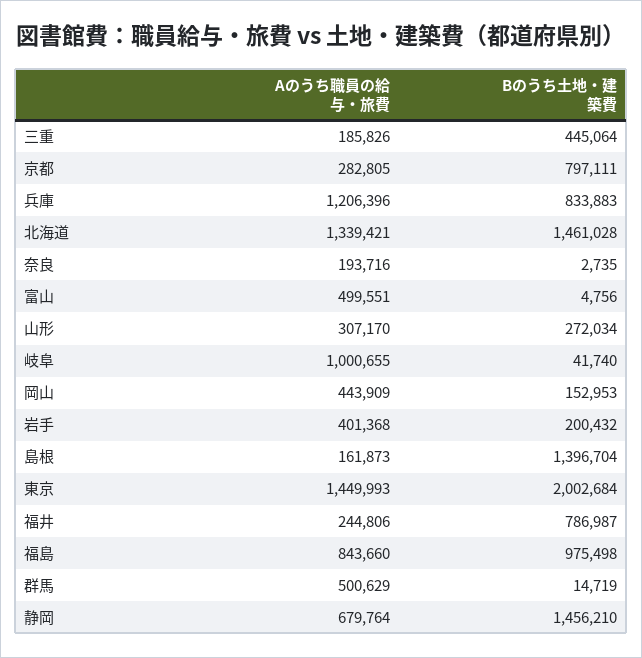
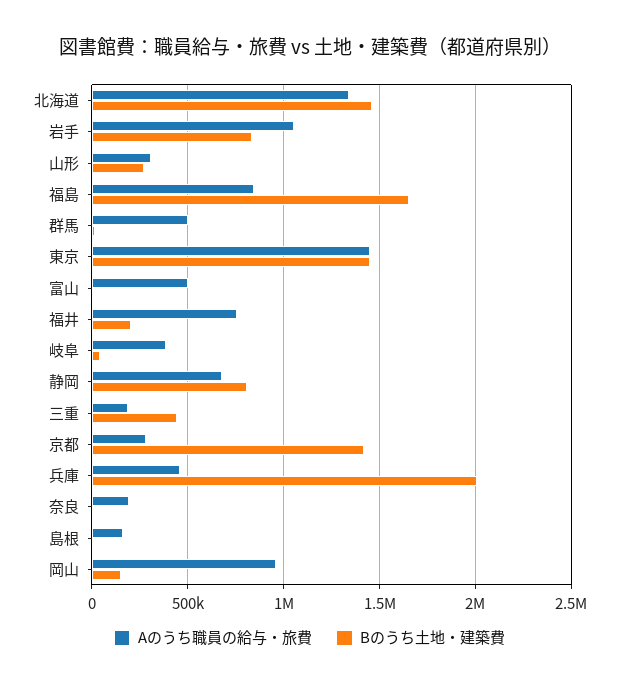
Bのうち土地・建築費, 京都: 797111 -> 1400000
Aのうち職員の給与・旅費, 兵庫: 1206396 -> 450000
Bのうち土地・建築費, 兵庫: 833883 -> 2000000
Aのうち職員の給与・旅費, 岐阜: 1000655 -> 400000
Aのうち職員の給与・旅費, 岡山: 443909 -> 950000
Aのうち職員の給与・旅費, 岩手: 401368 -> 1050000
Bのうち土地・建築費, 岩手: 200432 -> 850000
Bのうち土地・建築費, 島根: 1396704 -> 0
Bのうち土地・建築費, 東京: 2002684 -> 1450000
Aのうち職員の給与・旅費, 福井: 244806 -> 750000
Bのうち土地・建築費, 福井: 786987 -> 200000
Bのうち土地・建築費, 福島: 975498 -> 1650000
Bのうち土地・建築費, 静岡: 1456210 -> 800000

